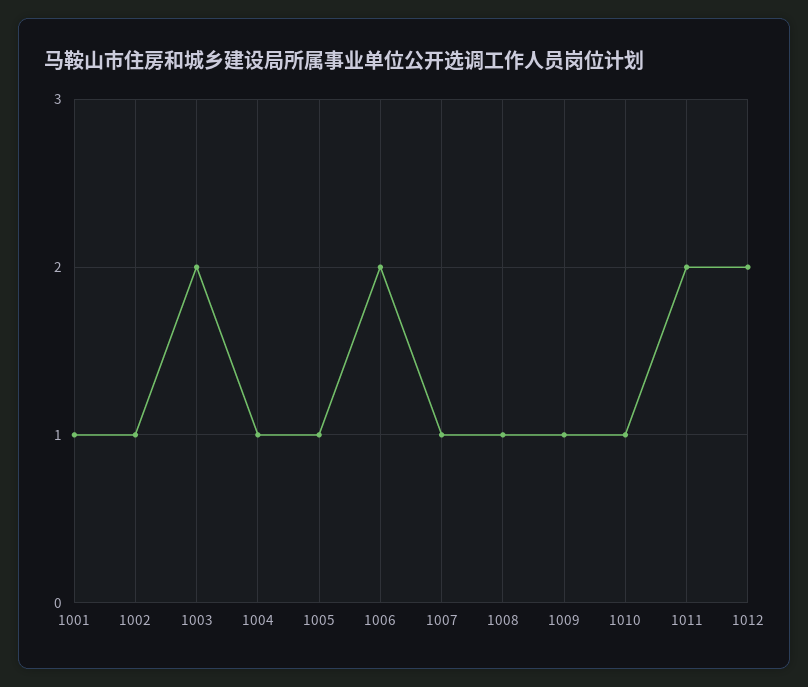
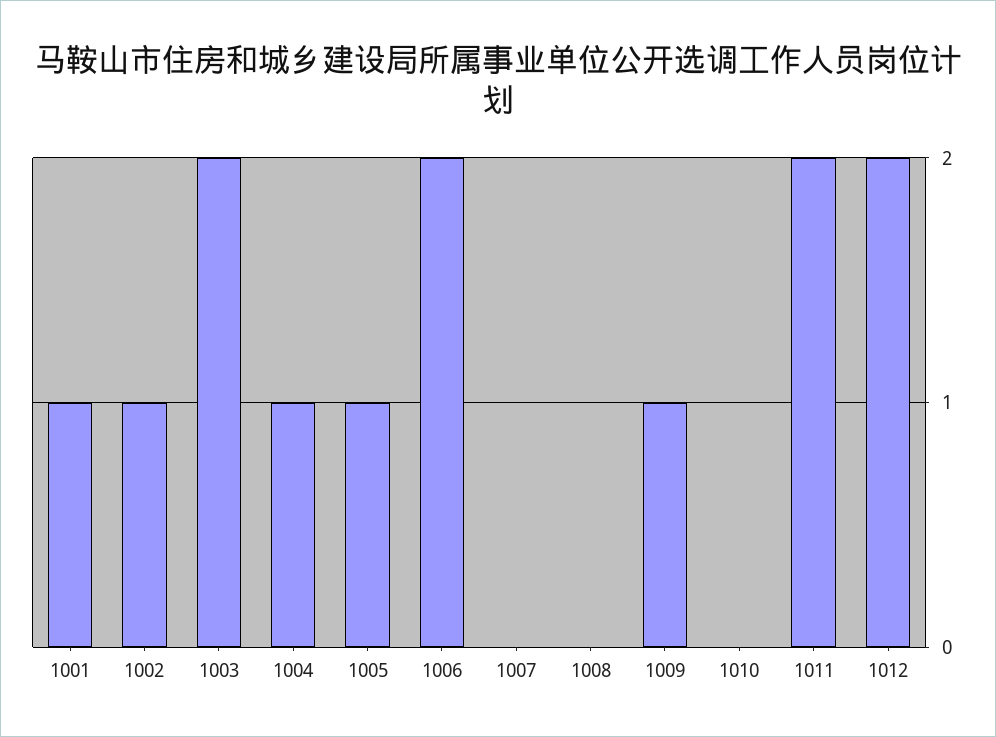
1007: 1 -> 0
1008: 1 -> 0
1010: 1 -> 0

